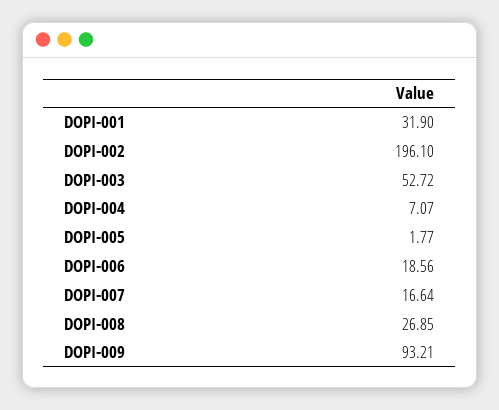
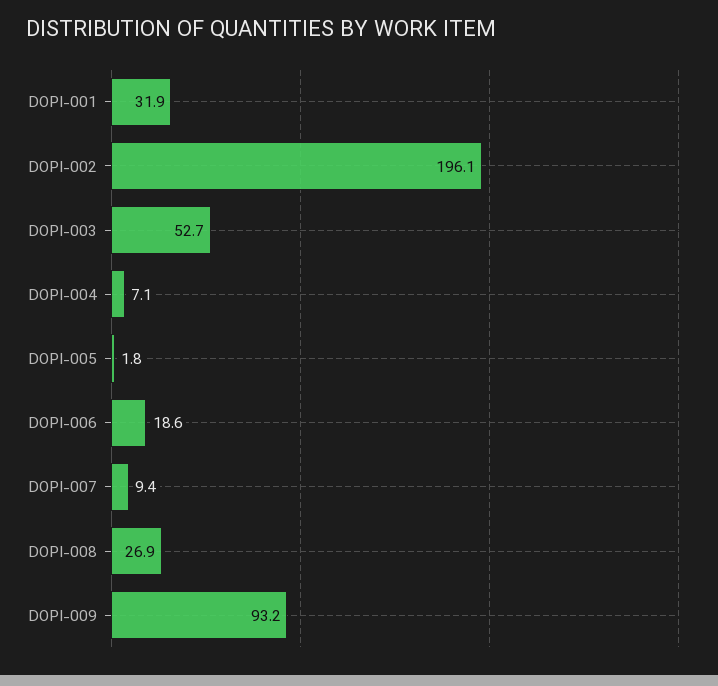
DOPI-007: 16.64 -> 9.4

